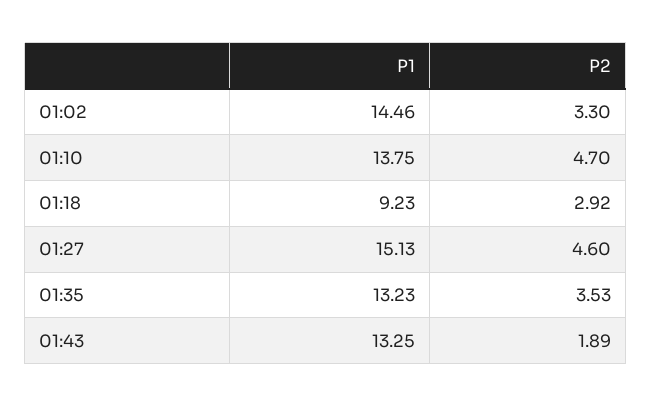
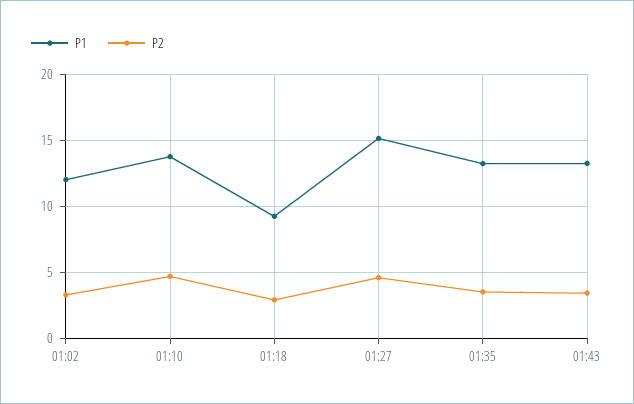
P1, 01:02: 14.46 -> 12
P2, 01:43: 1.89 -> 3.5

